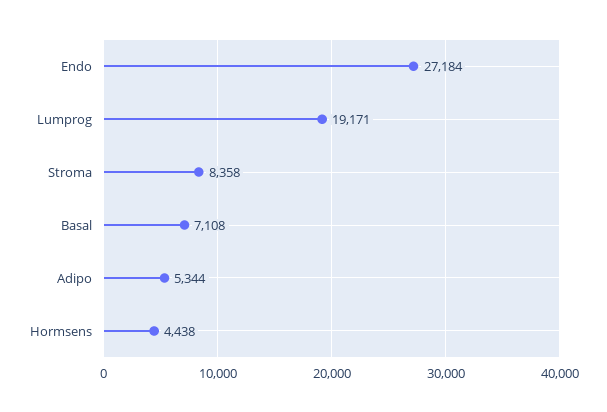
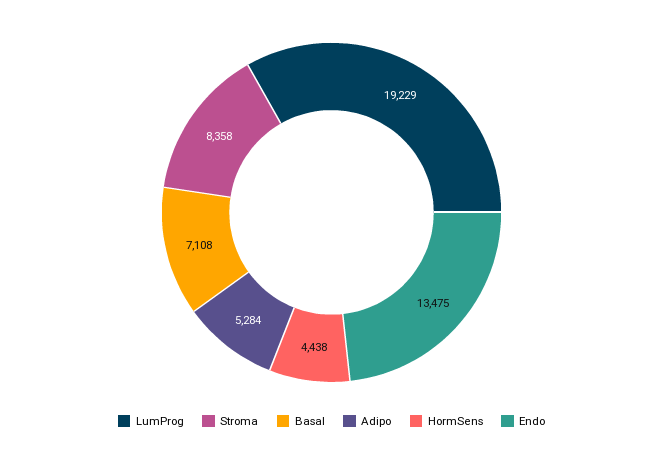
Endo: 27184 -> 13475
Lumprog: 19171 -> 19229
Adipo: 5344 -> 5284

